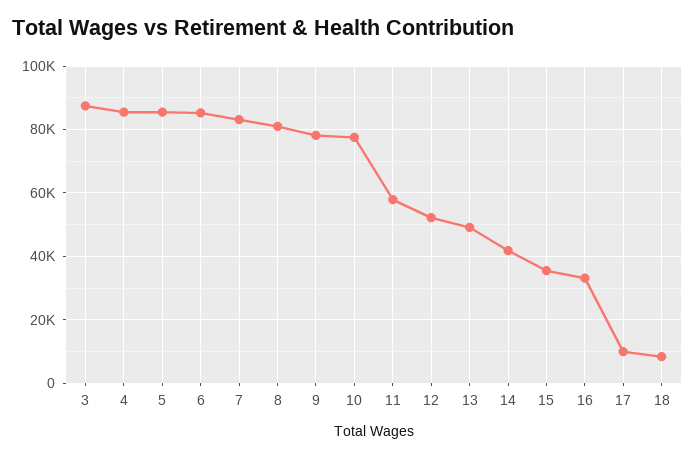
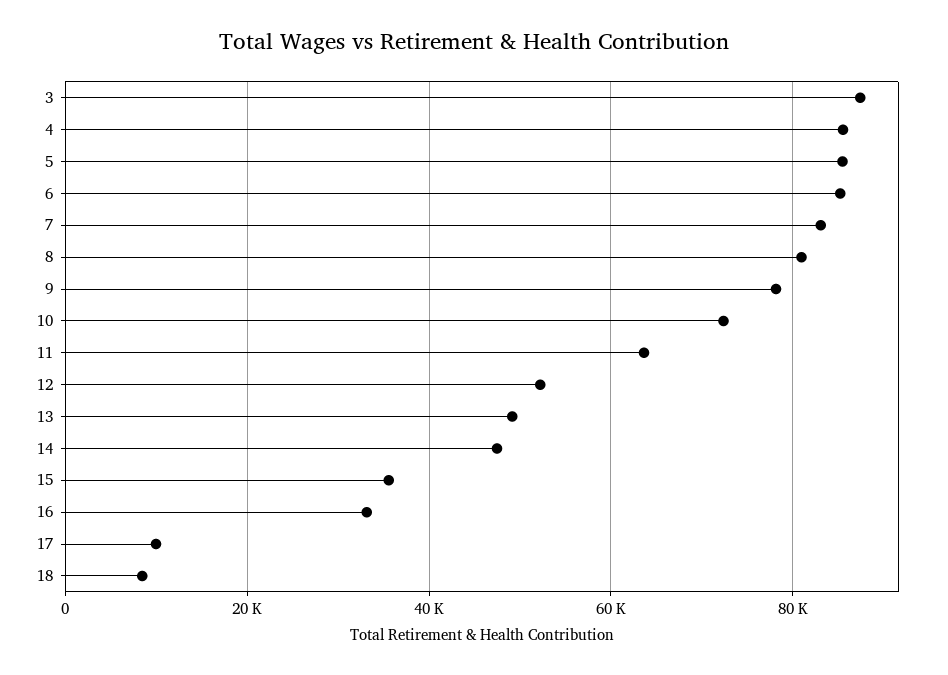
10: 78000 -> 72000
11: 58000 -> 64000
14: 42000 -> 48000

